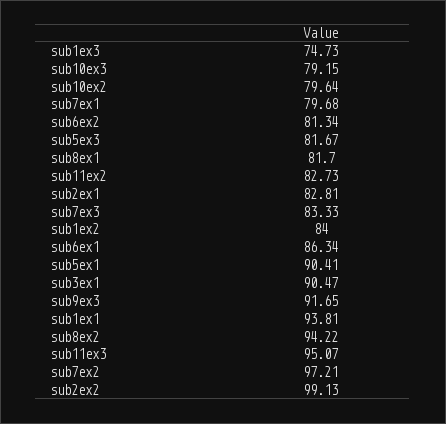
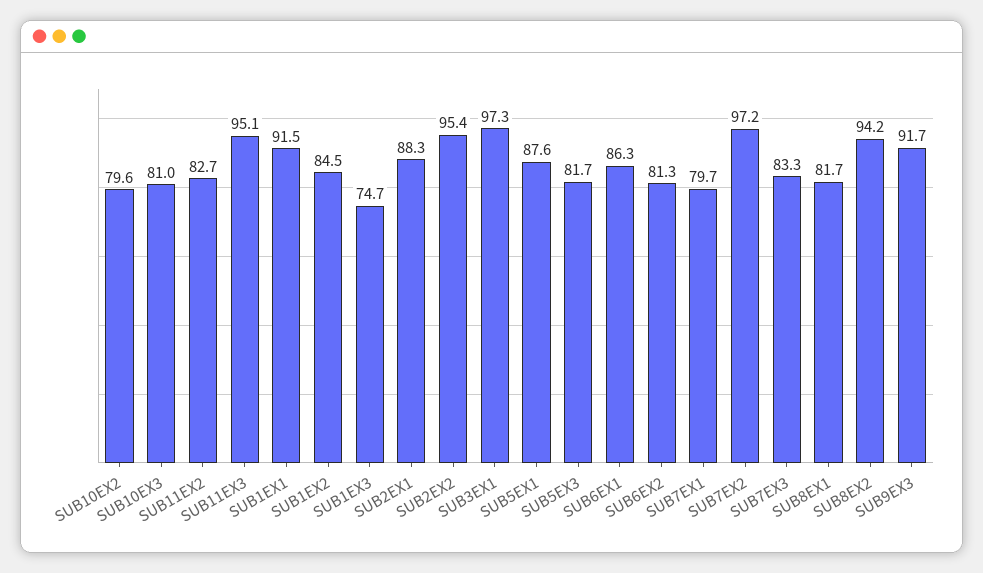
sub10ex3: 79.15 -> 81
sub2ex1: 82.81 -> 88.3
sub1ex2: 84 -> 84.5
sub5ex1: 90.41 -> 87.6
sub3ex1: 90.47 -> 97.3
sub1ex1: 93.81 -> 91.5
sub2ex2: 99.13 -> 95.4

